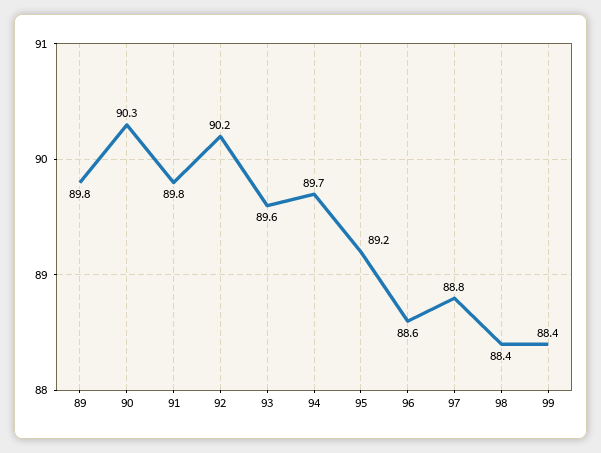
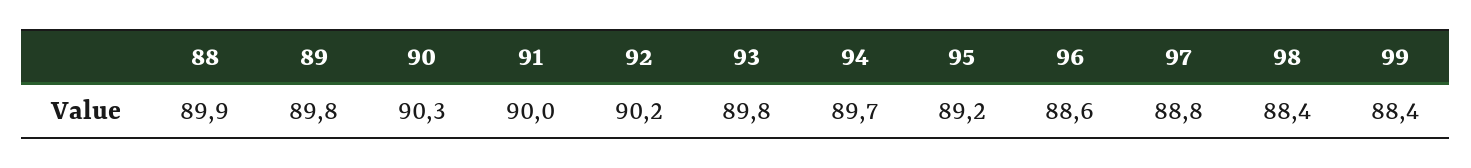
91: 89.8 -> 90
93: 89.6 -> 89.8
88: none -> 89.9

